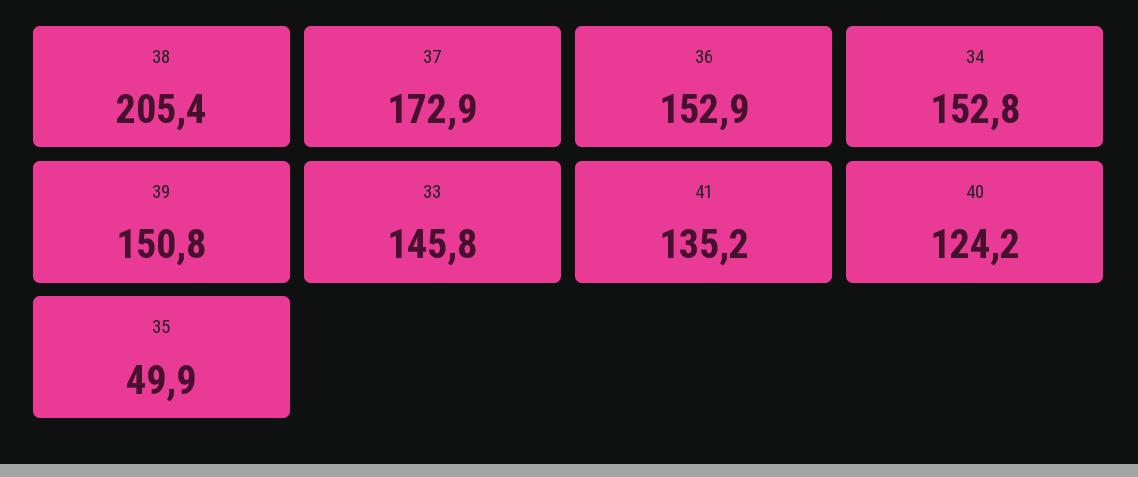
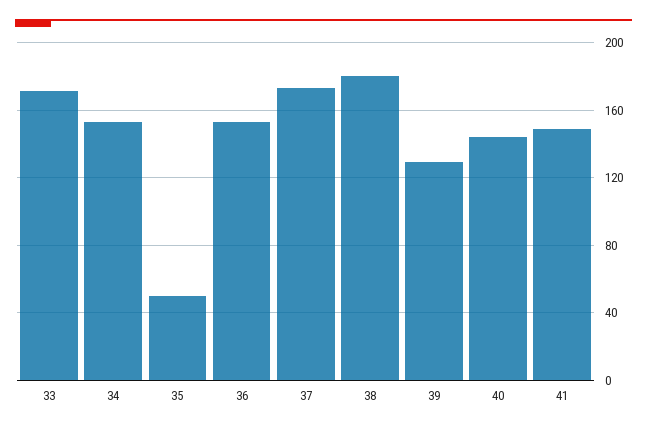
38: 205.4 -> 180
39: 150.8 -> 130
33: 145.8 -> 170
41: 135.2 -> 150
40: 124.2 -> 145

